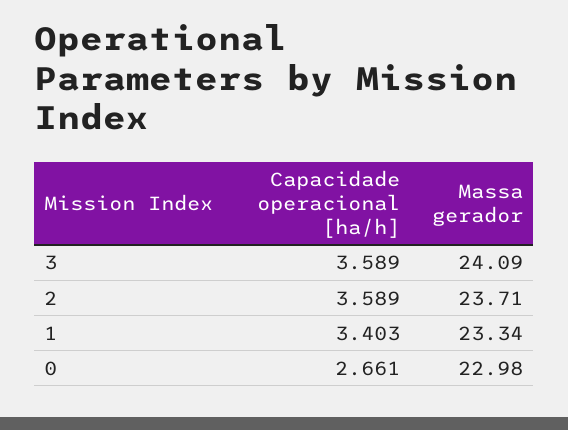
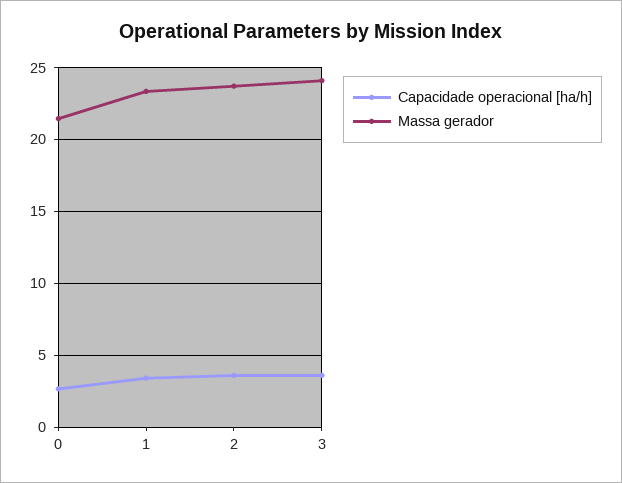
Massa gerador, 0: 22.98 -> 21.5

